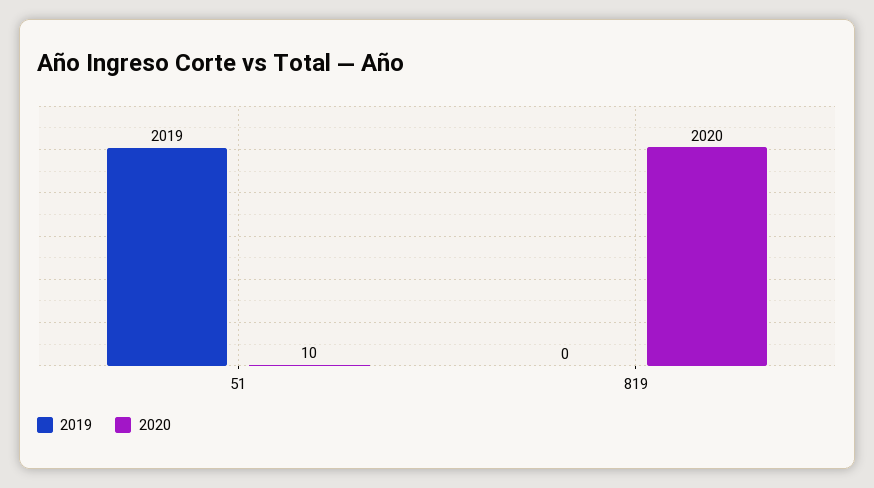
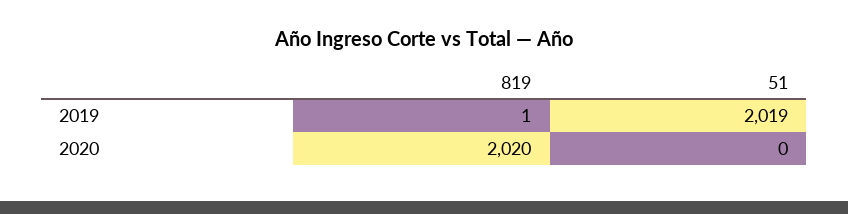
2020, 51: 10 -> 0
2019, 819: 0 -> 1

